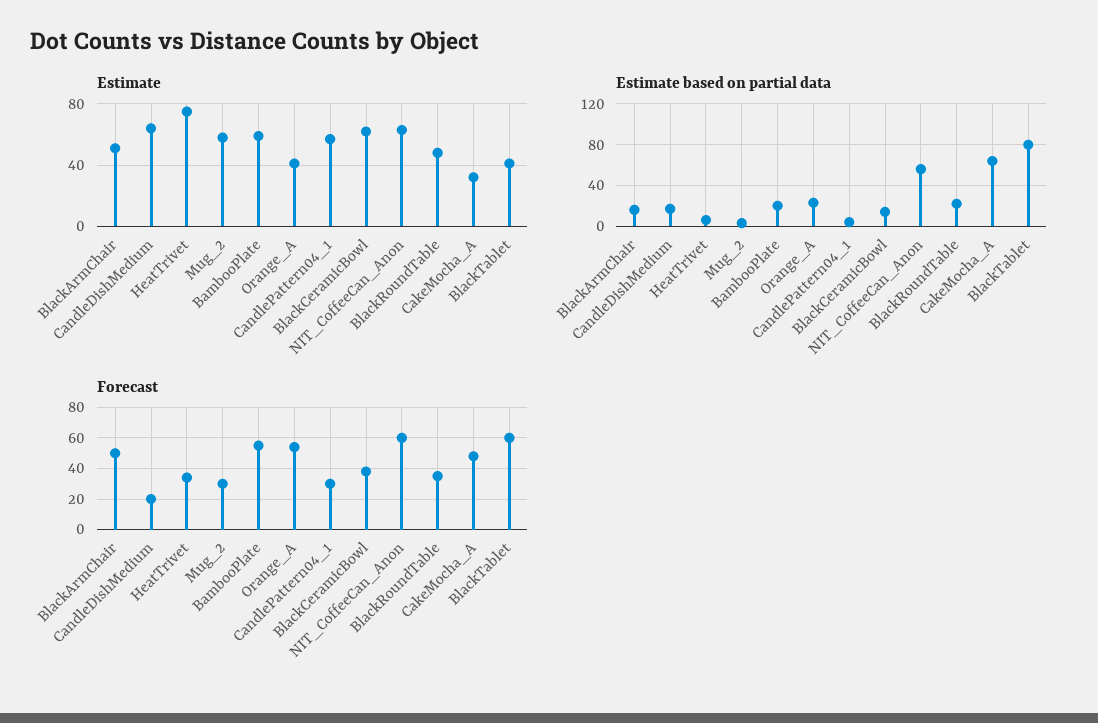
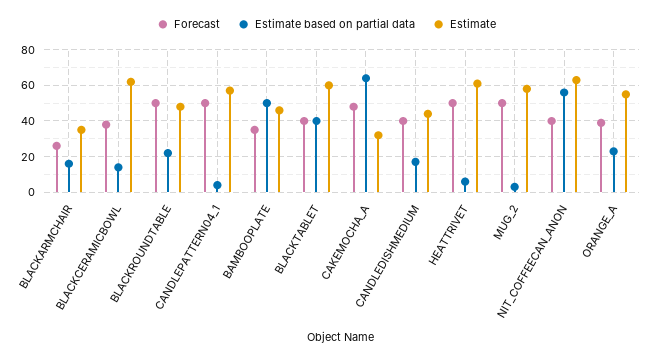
Estimate, BlackArmChair: 50 -> 35
Estimate, CandleDishMedium: 65 -> 45
Estimate, HeatTrivet: 75 -> 60
Estimate, BambooPlate: 60 -> 45
Estimate, Orange_A: 40 -> 55
Estimate, BlackTablet: 40 -> 60
Estimate based on partial data, BambooPlate: 20 -> 50
Estimate based on partial data, BlackTablet: 80 -> 40
Forecast, BlackArmChair: 50 -> 25
Forecast, CandleDishMedium: 20 -> 40
Forecast, HeatTrivet: 35 -> 50
Forecast, Mug_2: 30 -> 50
Forecast, BambooPlate: 55 -> 35
Forecast, Orange_A: 55 -> 40
Forecast, CandlePattern04_1: 30 -> 50
Forecast, NIT_CoffeeCan_Anon: 60 -> 40
Forecast, BlackRoundTable: 35 -> 50
Forecast, BlackTablet: 60 -> 40

